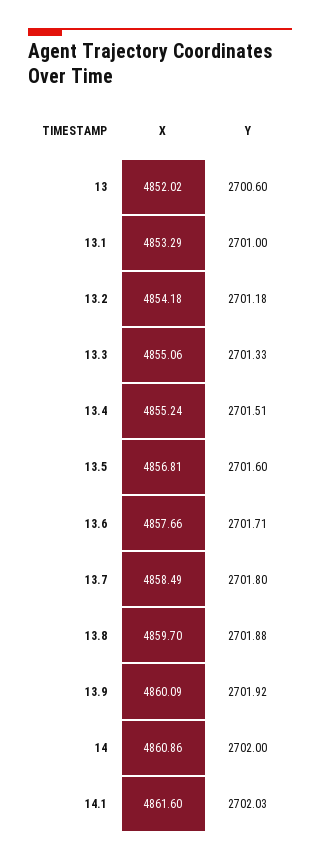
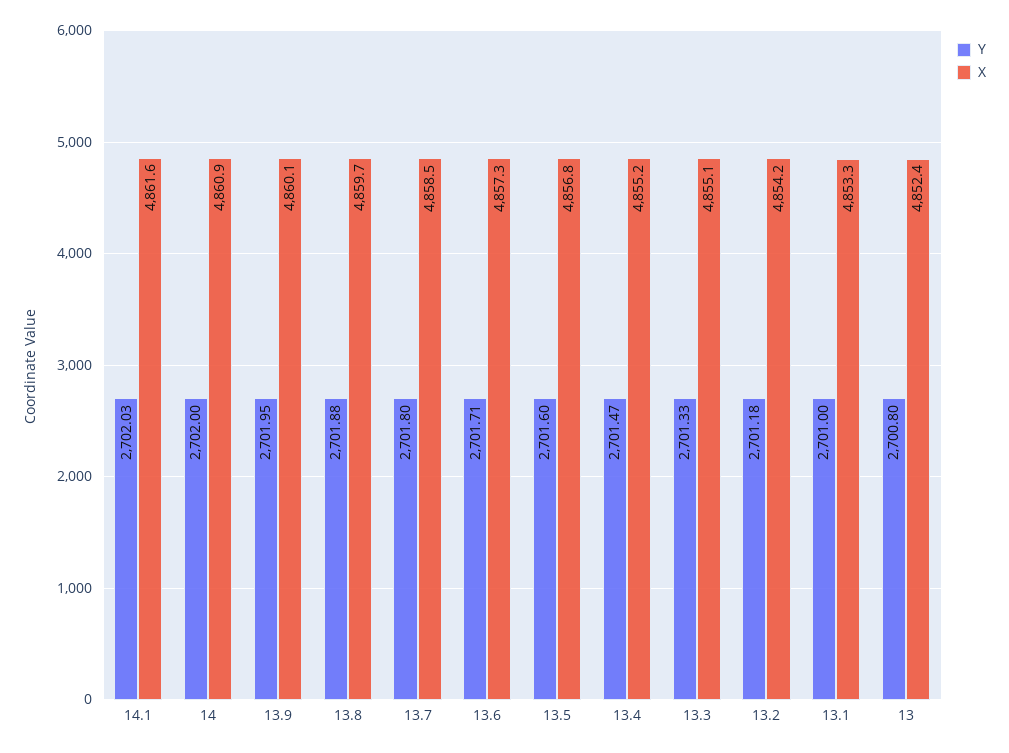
X, 13: 4852.02 -> 4852.4
Y, 13: 2700.6 -> 2700.8
Y, 13.4: 2701.51 -> 2701.47
X, 13.6: 4857.66 -> 4857.3
Y, 13.9: 2701.92 -> 2701.95

